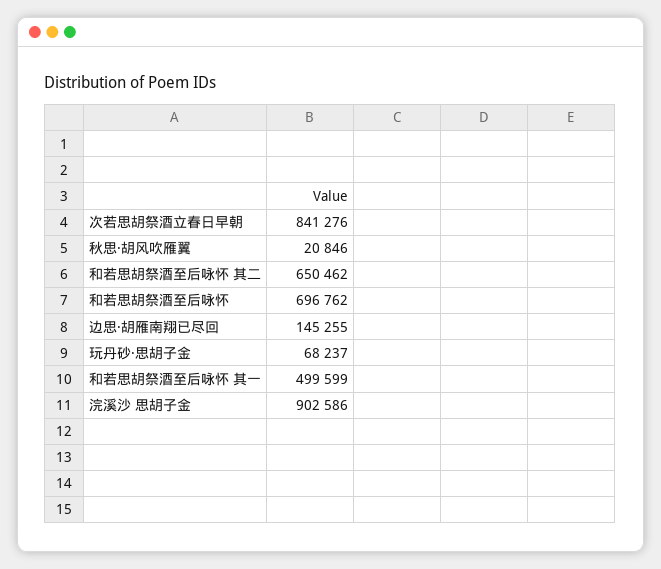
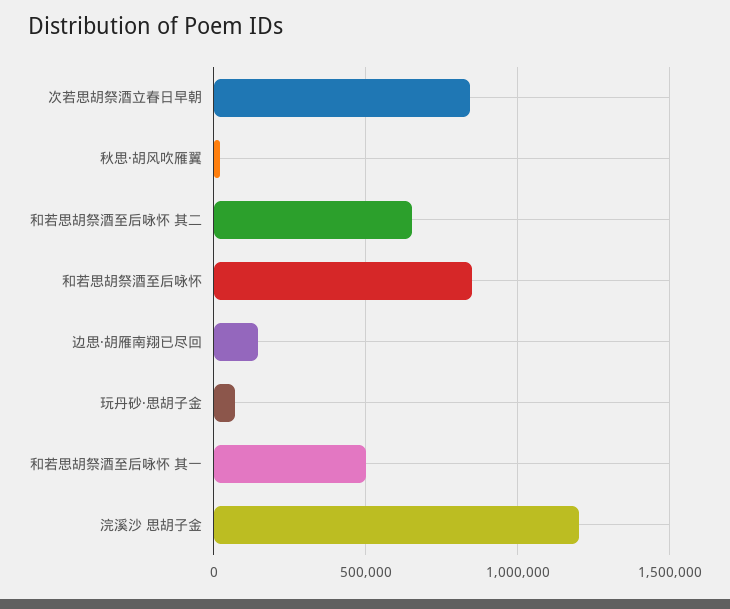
和若思胡祭酒至后咏怀: 696762 -> 850000
浣溪沙 思胡子金: 902586 -> 1200000

